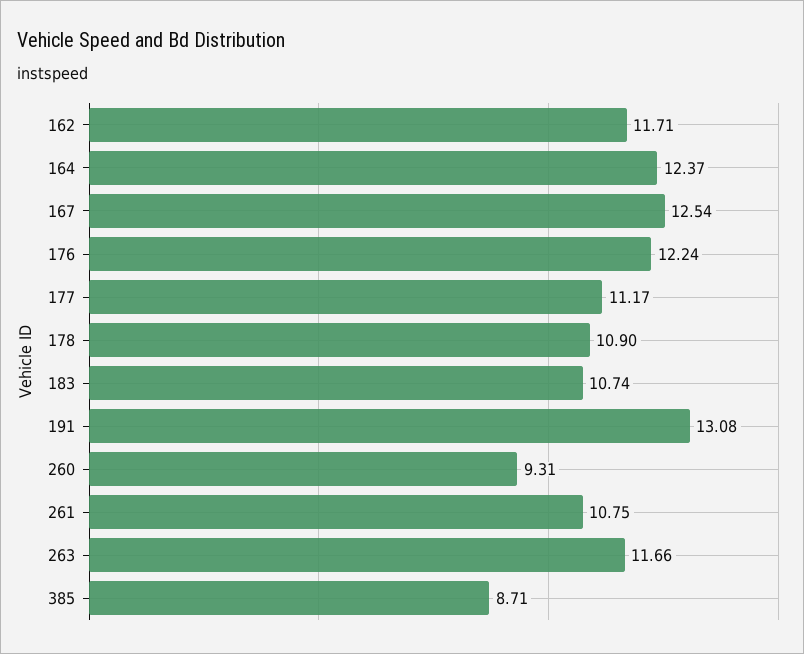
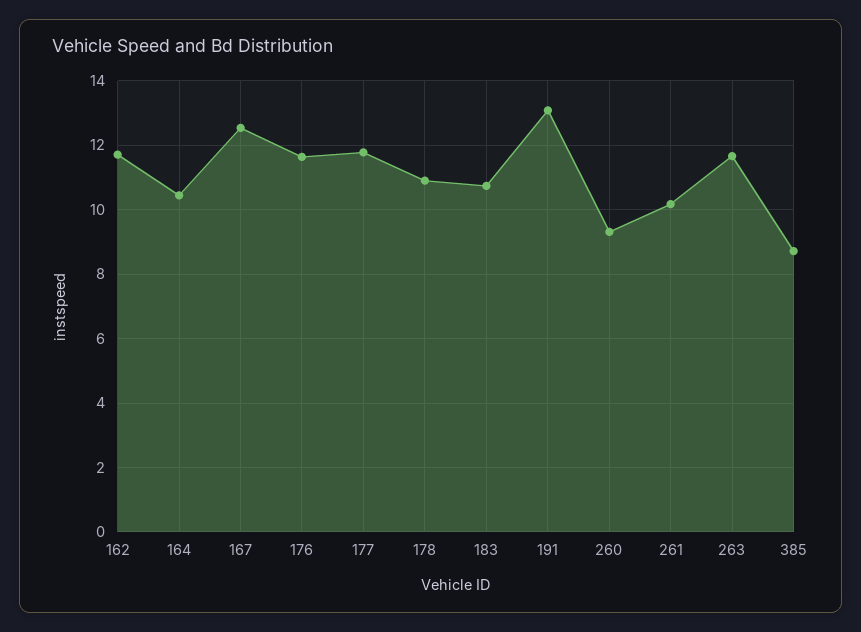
164: 12.37 -> 10.4
176: 12.24 -> 11.6
177: 11.17 -> 11.8
261: 10.75 -> 10.2

